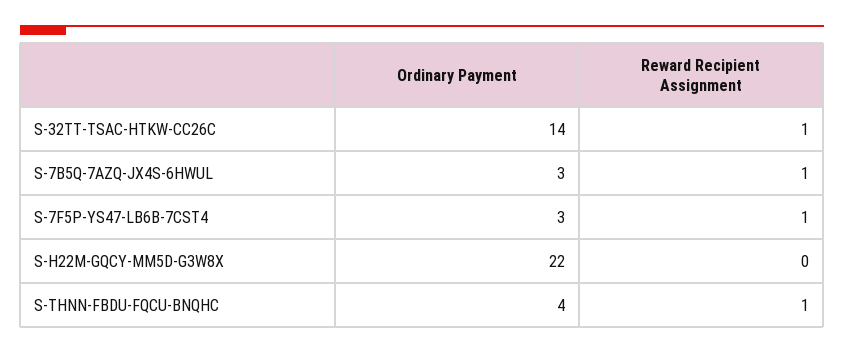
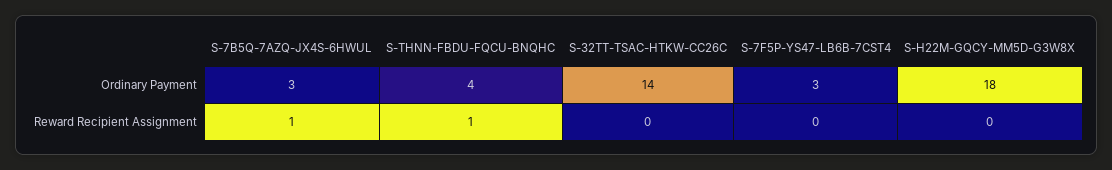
Reward Recipient Assignment, S-32TT-TSAC-HTKW-CC26C: 1 -> 0
Reward Recipient Assignment, S-7F5P-YS47-LB6B-7CST4: 1 -> 0
Ordinary Payment, S-H22M-GQCY-MM5D-G3W8X: 22 -> 18

